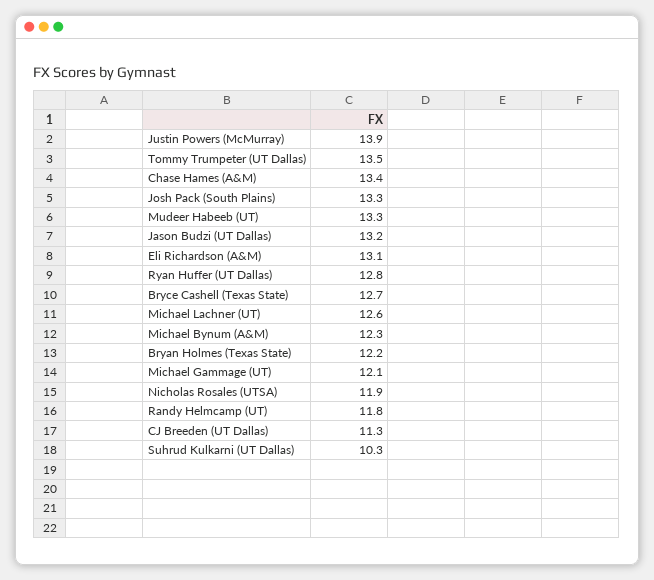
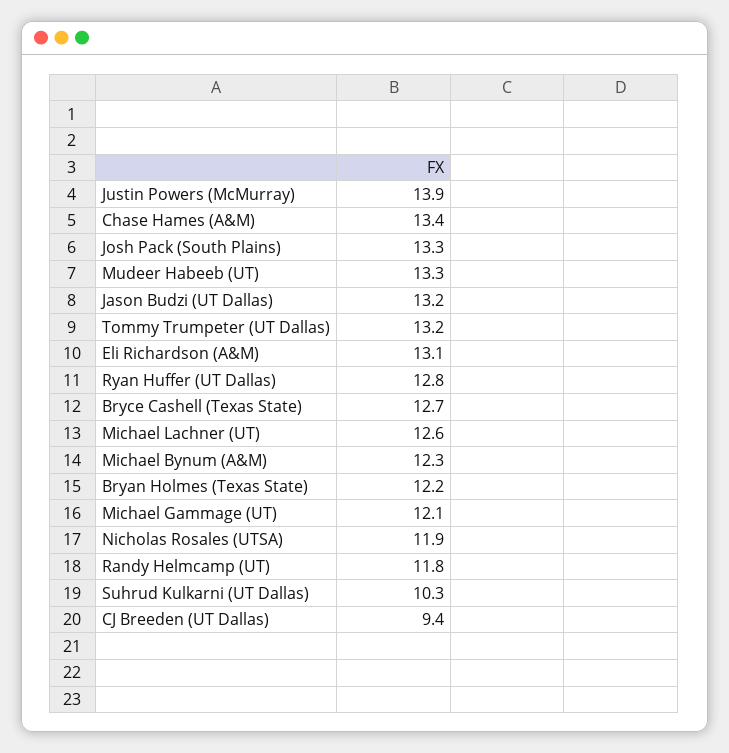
Tommy Trumpeter (UT Dallas): 13.5 -> 13.2
CJ Breeden (UT Dallas): 11.3 -> 9.4

